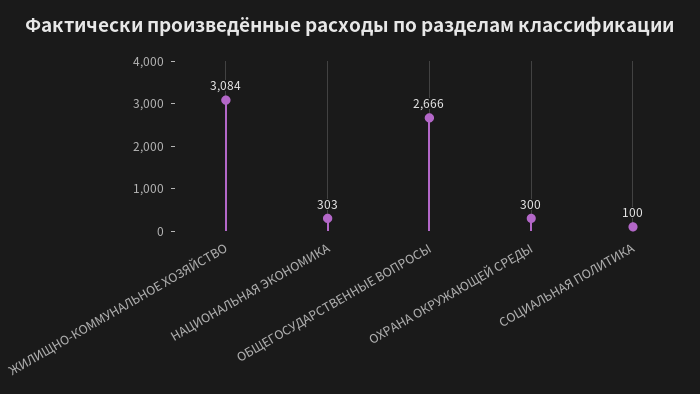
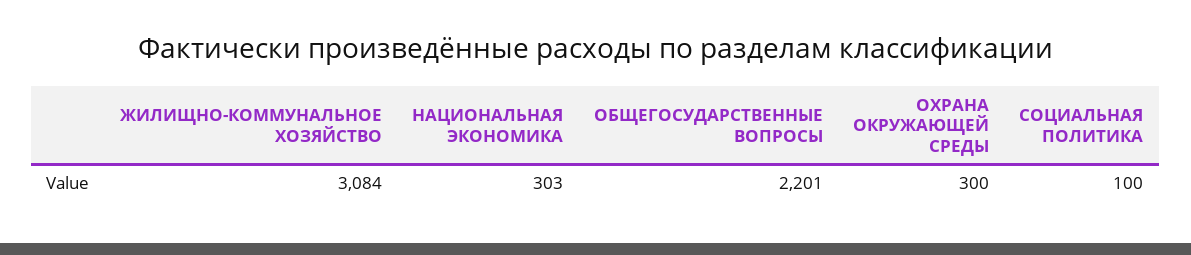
ОБЩЕГОСУДАРСТВЕННЫЕ ВОПРОСЫ: 2666 -> 2201

